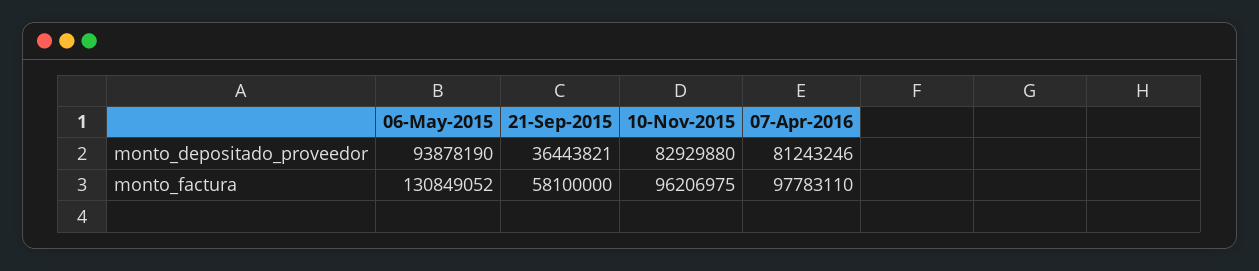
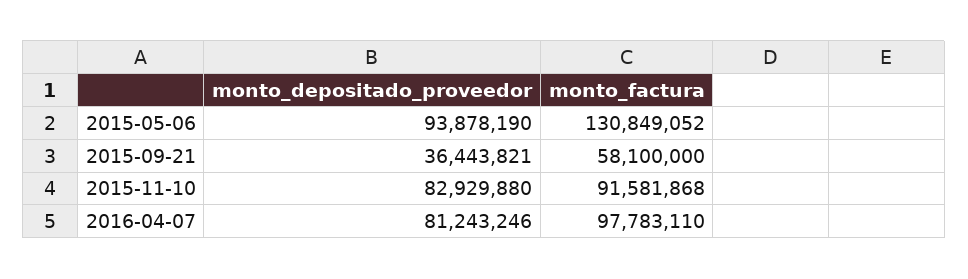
10-Nov-2015, monto_factura: 96206975 -> 91581868

